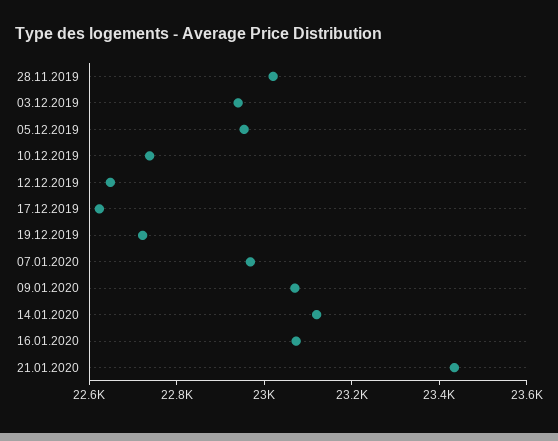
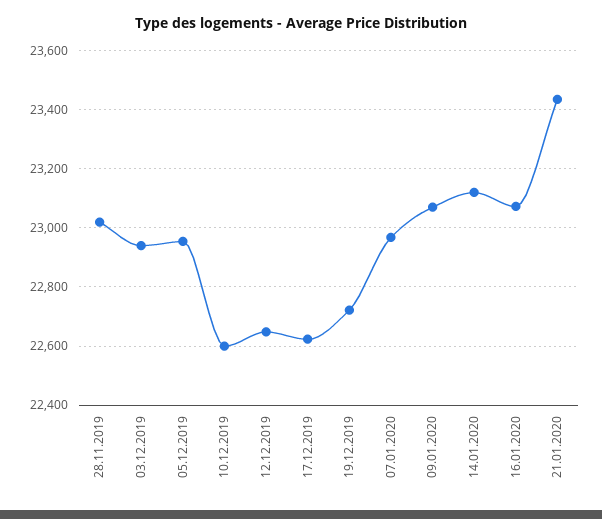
10.12.2019: 22750 -> 22600

